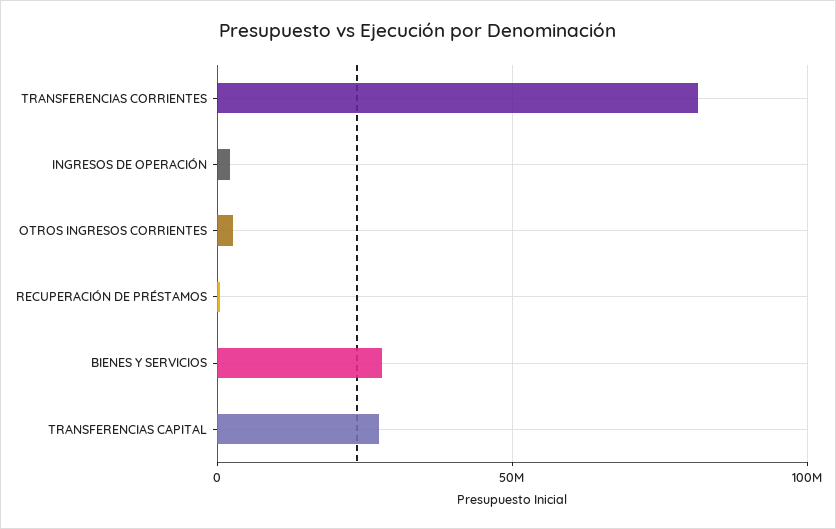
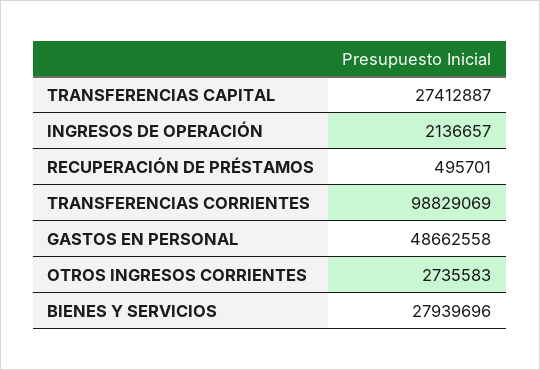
TRANSFERENCIAS CORRIENTES: 80000000 -> 98829069
GASTOS EN PERSONAL: none -> 48662558

